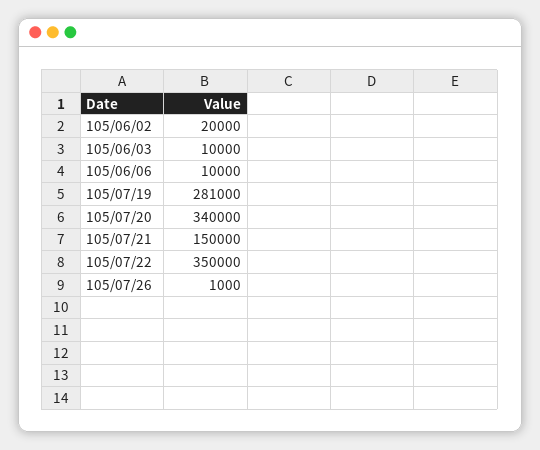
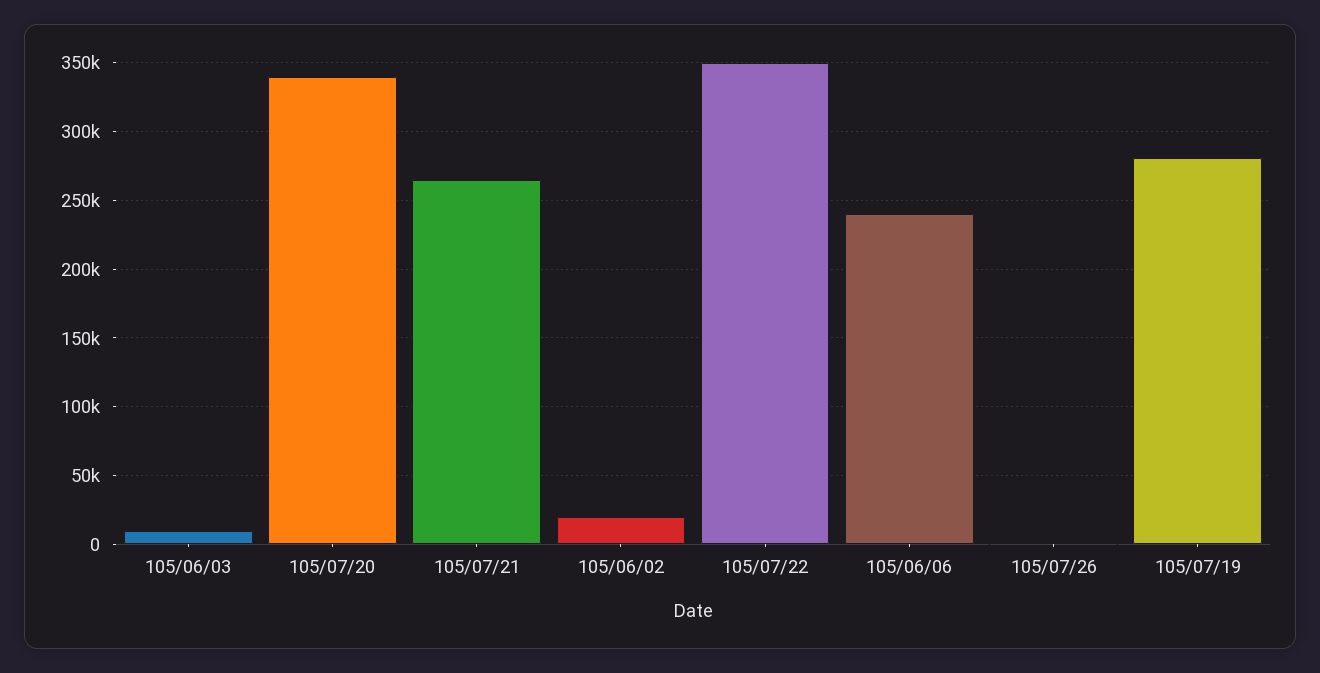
105/06/06: 10000 -> 240000
105/07/21: 150000 -> 265000

